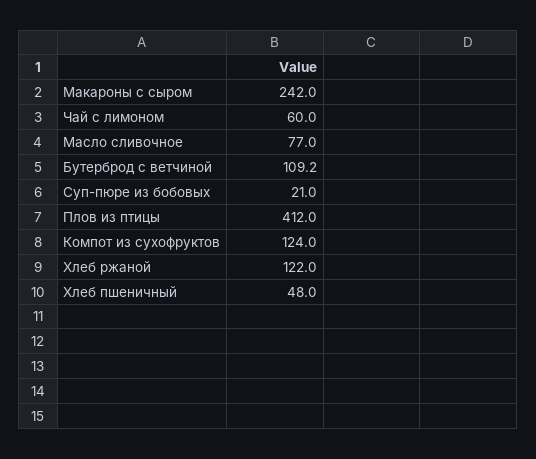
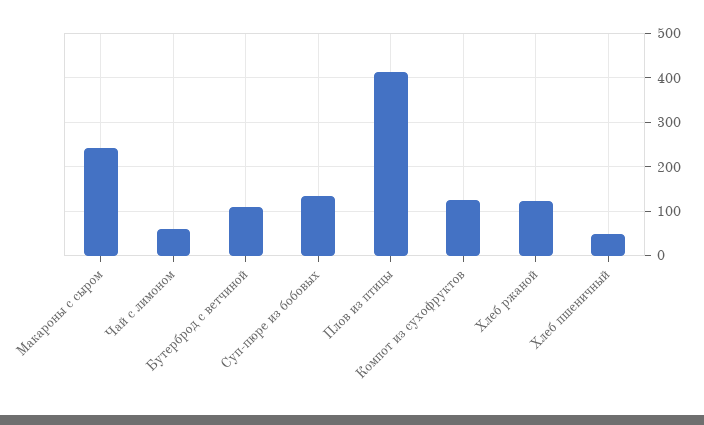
Масло сливочное: 77 -> none
Суп-пюре из бобовых: 21 -> 140

